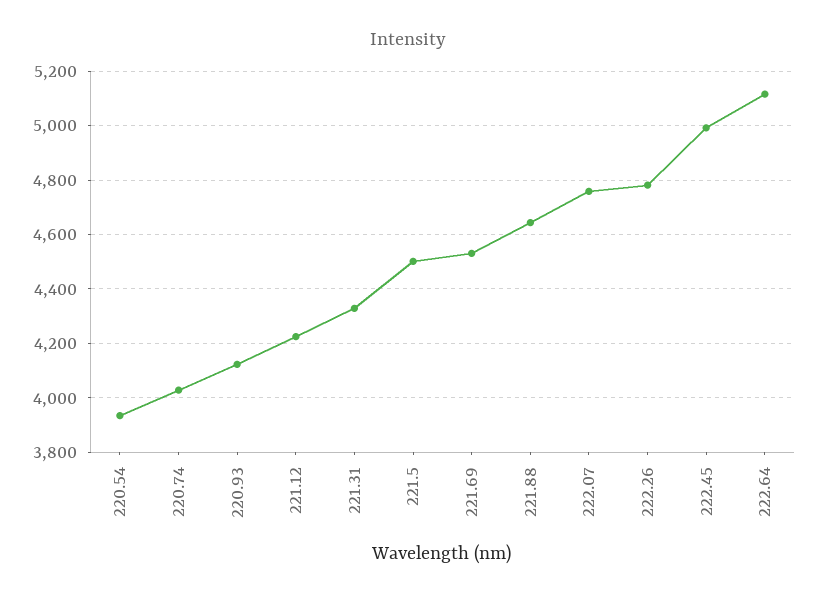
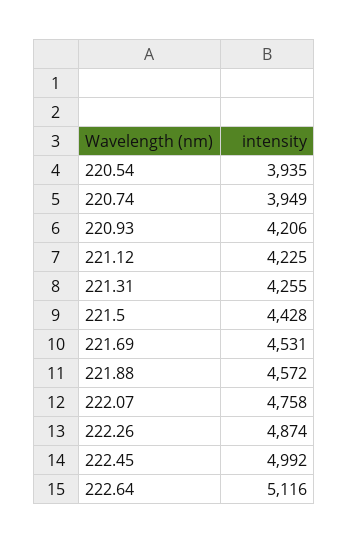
220.74: 4025 -> 3949
220.93: 4125 -> 4206
221.31: 4325 -> 4255
221.5: 4500 -> 4428
221.88: 4650 -> 4572
222.26: 4775 -> 4874

